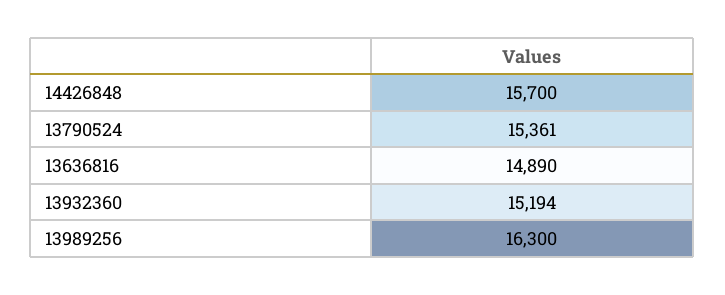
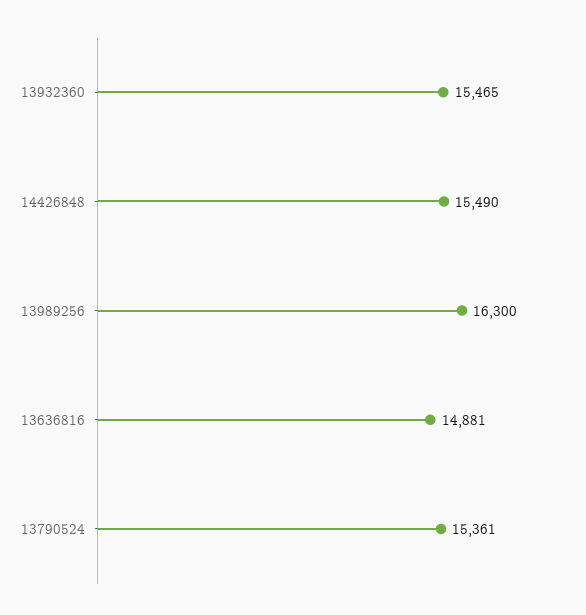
14426848: 15700 -> 15490
13636816: 14890 -> 14881
13932360: 15194 -> 15465

